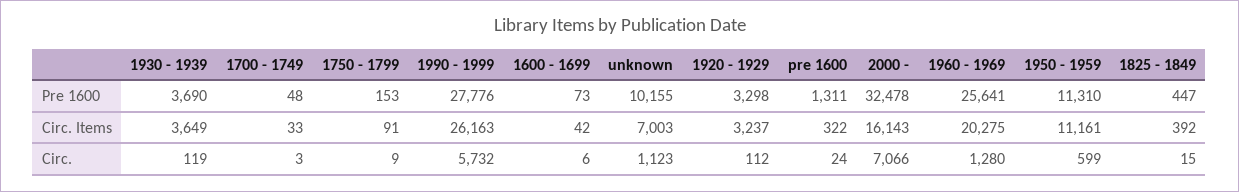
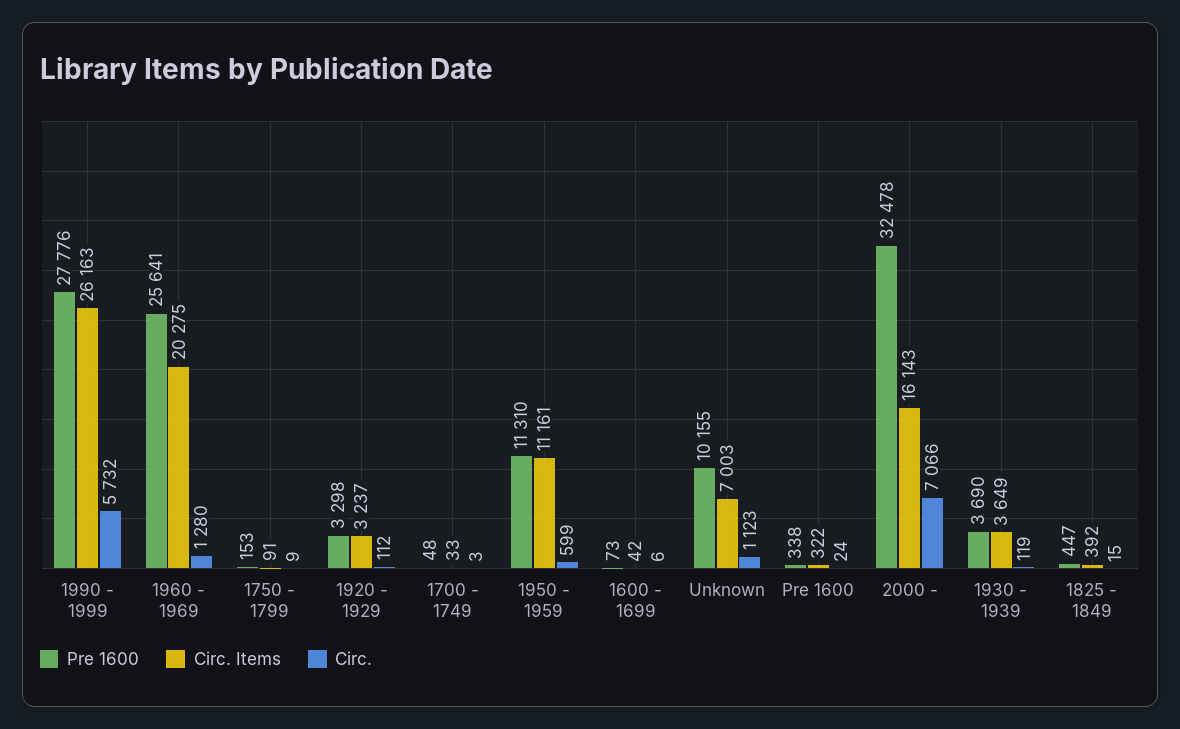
Pre 1600, pre 1600: 1311 -> 338

